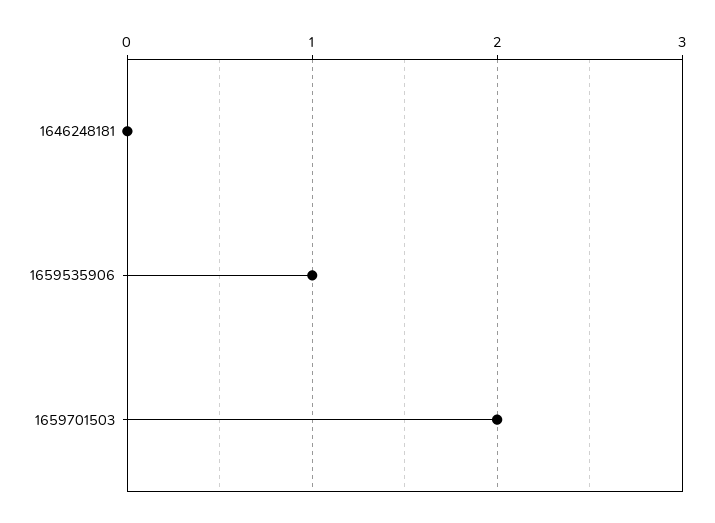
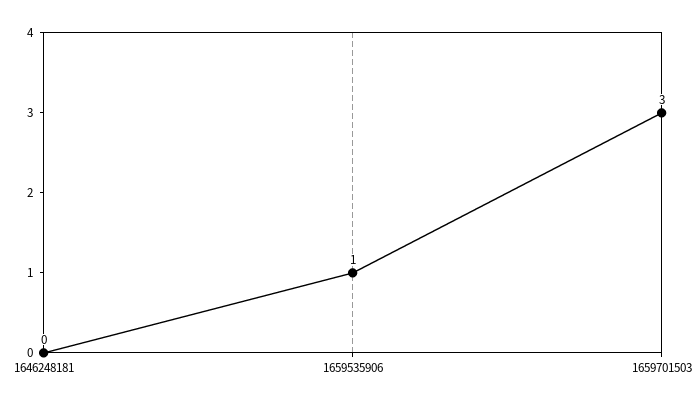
1659701503: 2 -> 3

